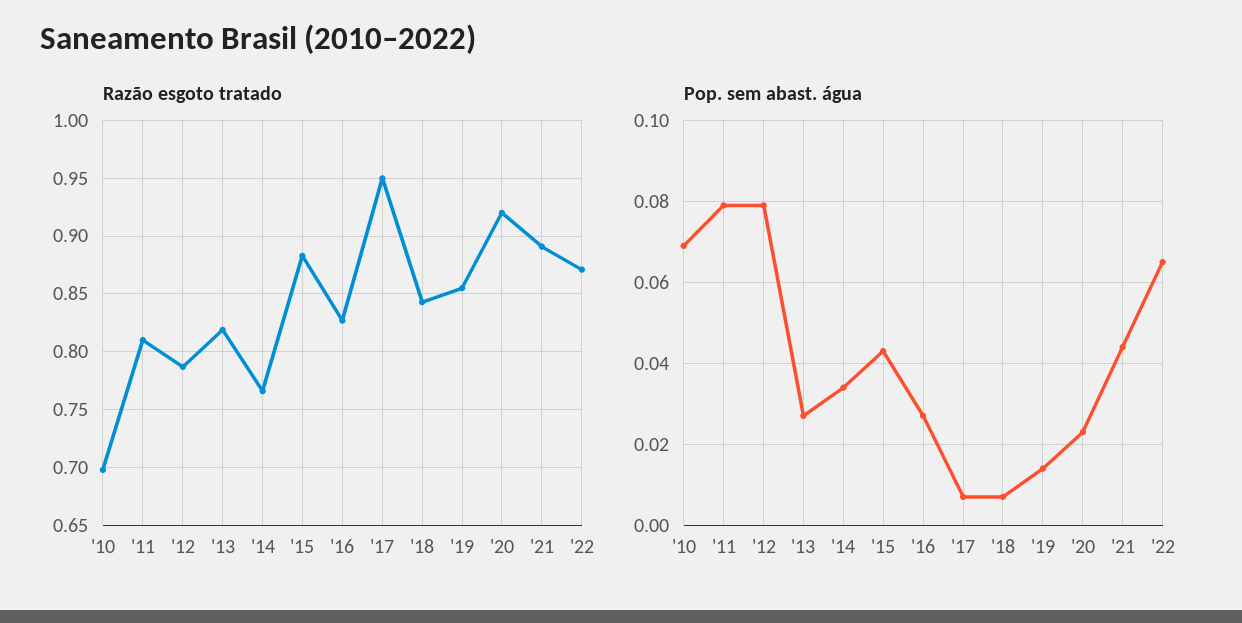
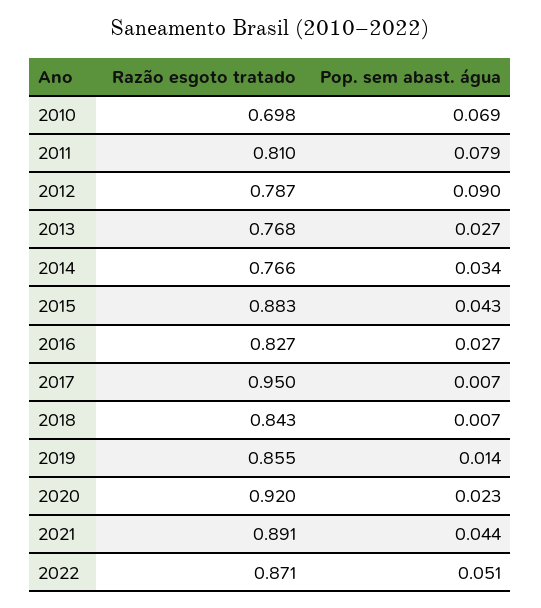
Razão esgoto tratado, '13: 0.82 -> 0.768
Pop. sem abast. água, '12: 0.08 -> 0.09
Pop. sem abast. água, '22: 0.065 -> 0.051

